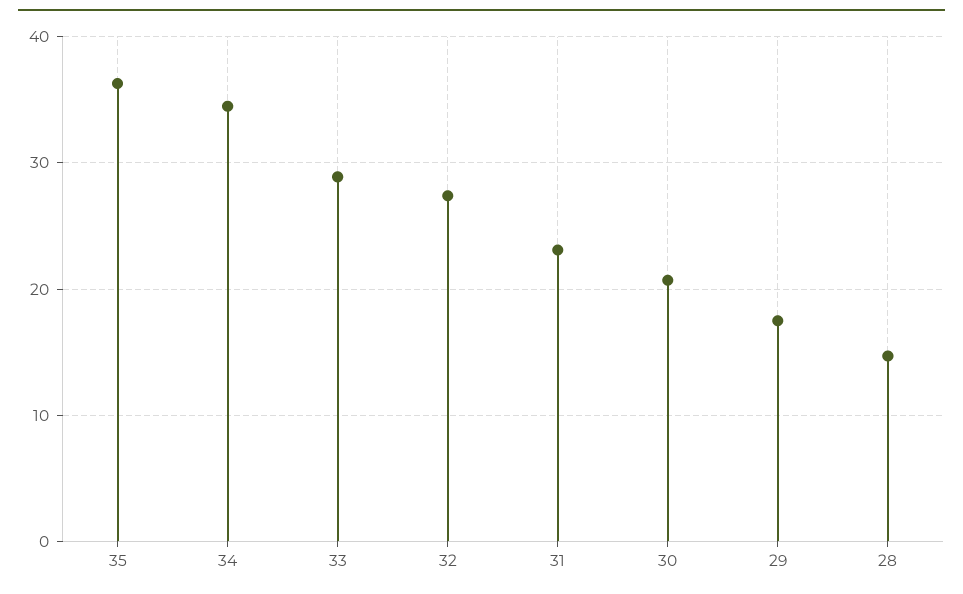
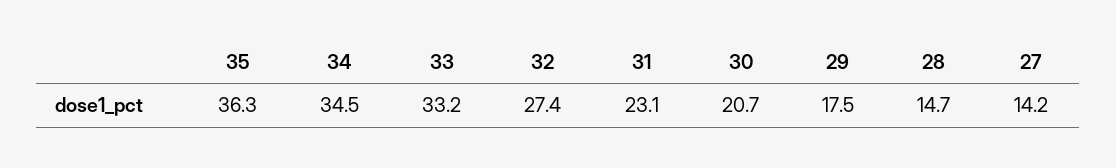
33: 29 -> 33.2
27: none -> 14.2

